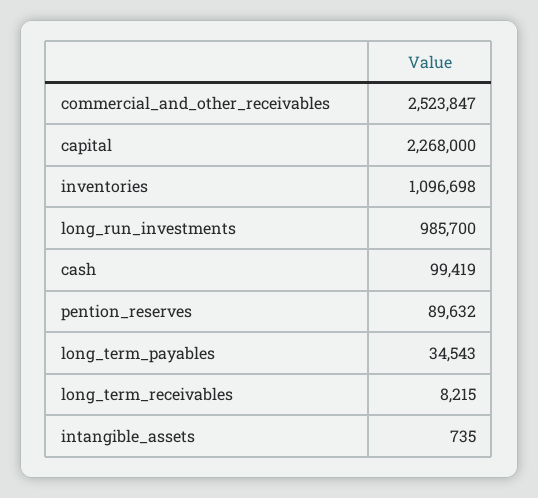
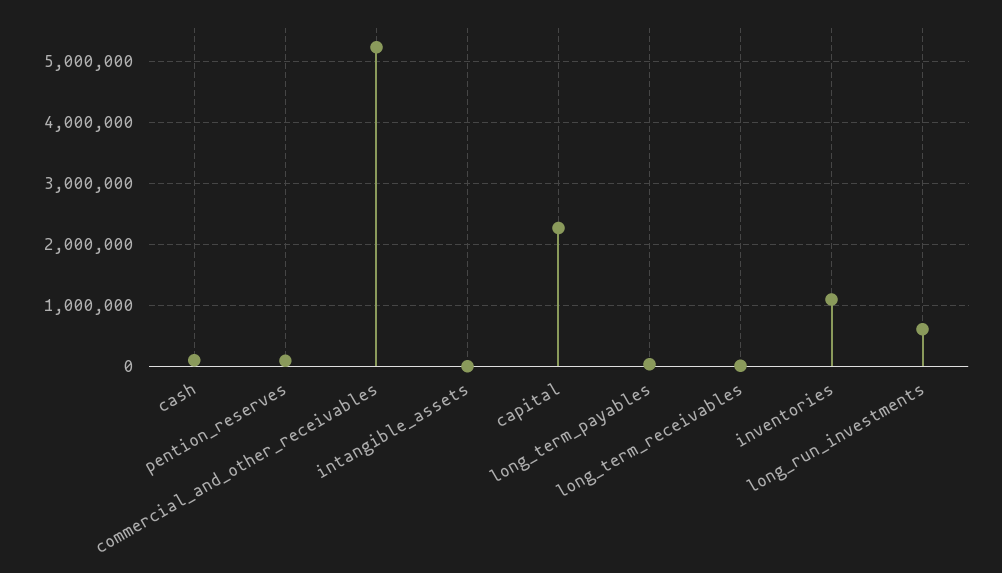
commercial_and_other_receivables: 2523847 -> 5200000
long_run_investments: 985700 -> 600000

